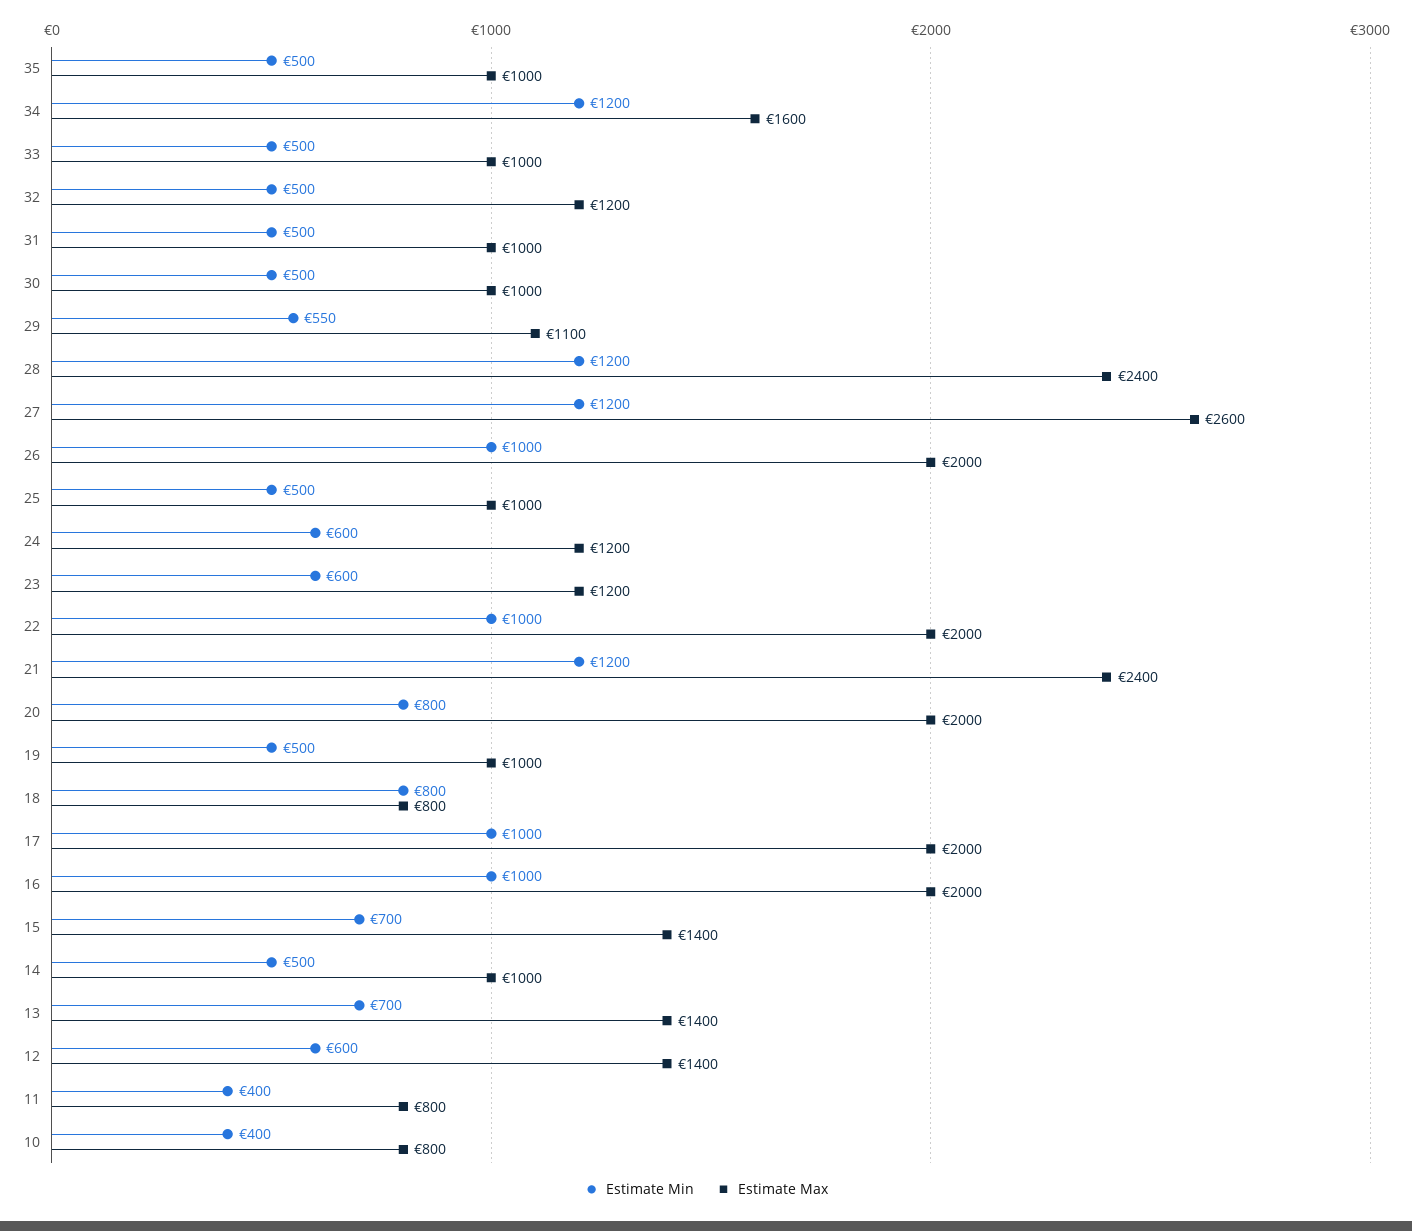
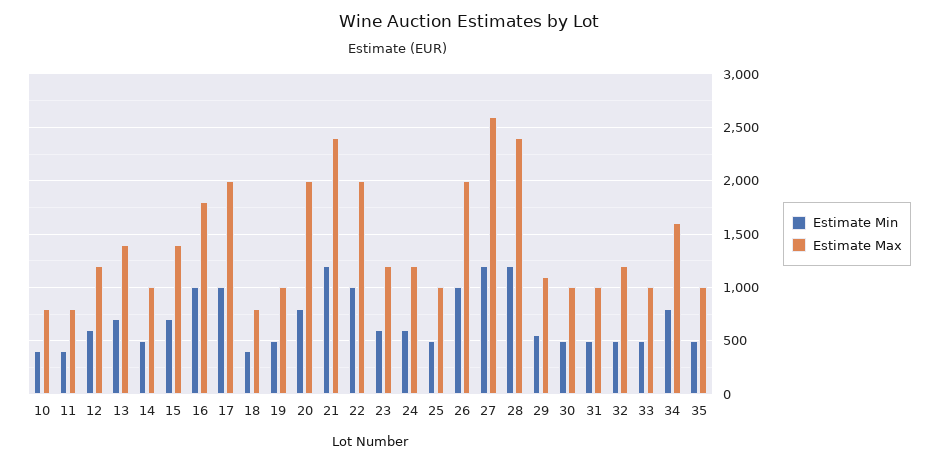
Estimate Min, 34: 1200 -> 800
Estimate Min, 18: 800 -> 400
Estimate Max, 16: 2000 -> 1800
Estimate Max, 12: 1400 -> 1200

